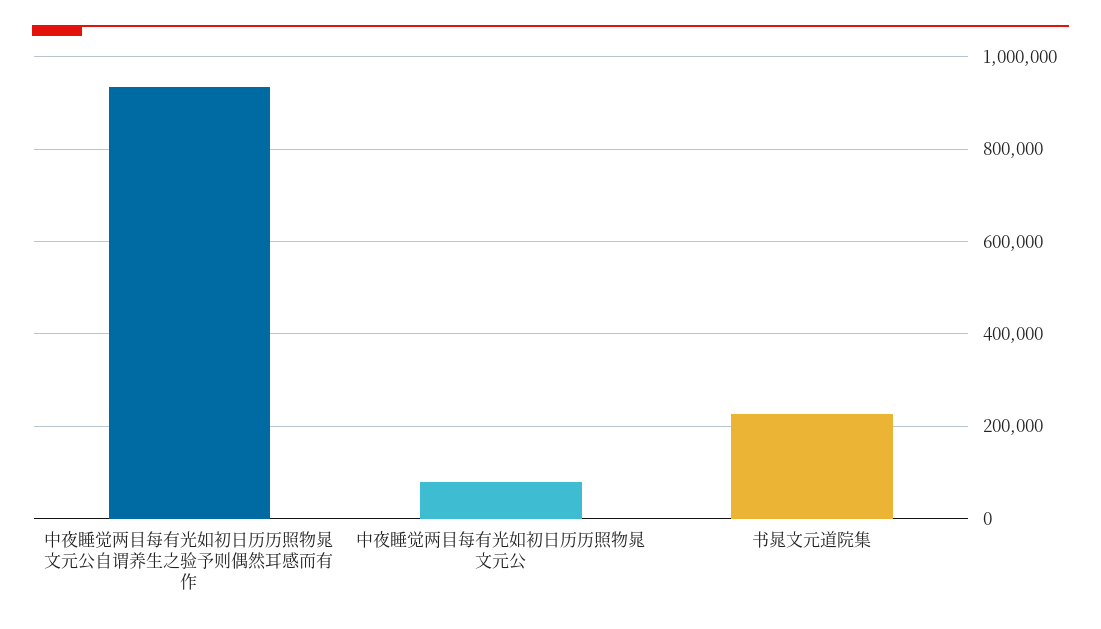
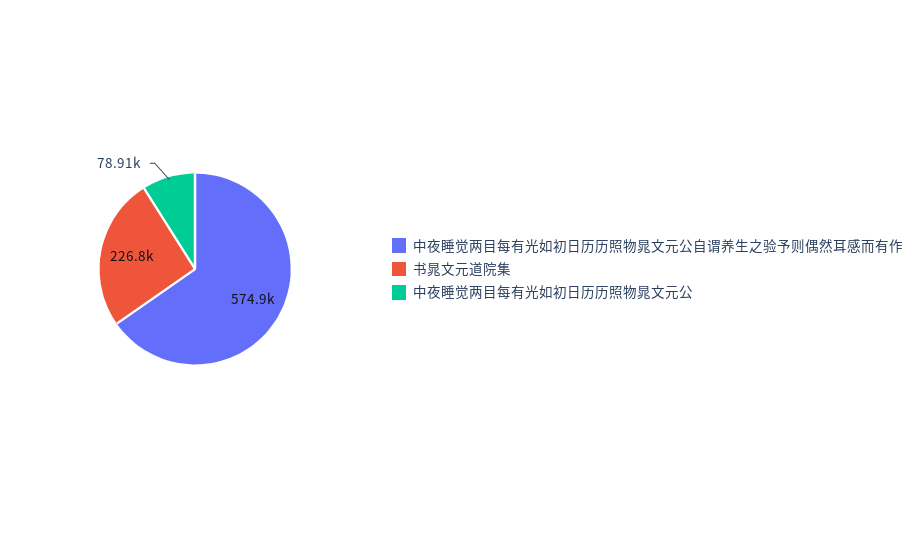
中夜睡觉两目每有光如初日历历照物晁文元公自谓养生之验予则偶然耳感而有作: 940000 -> 574900

